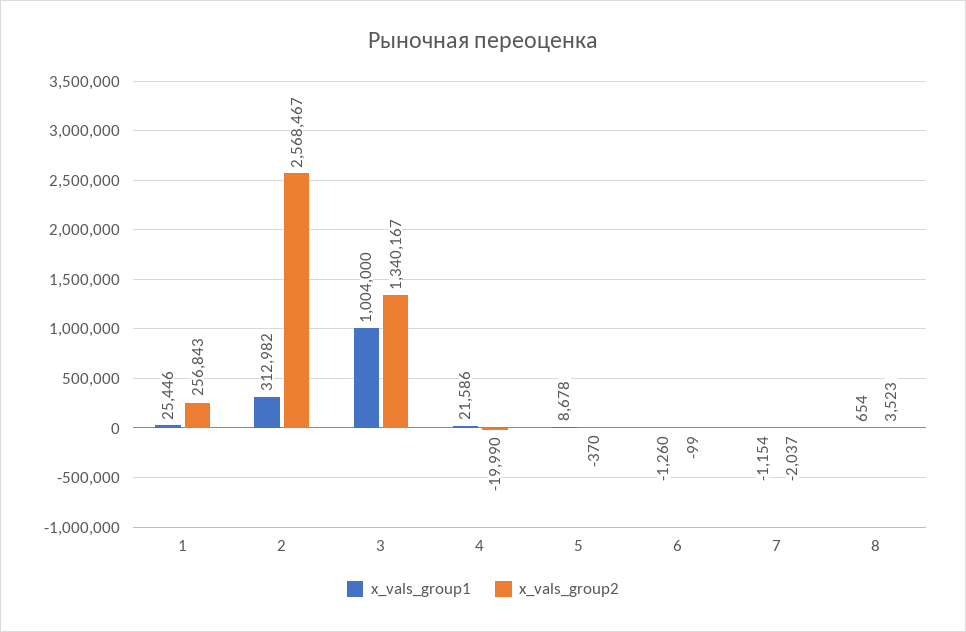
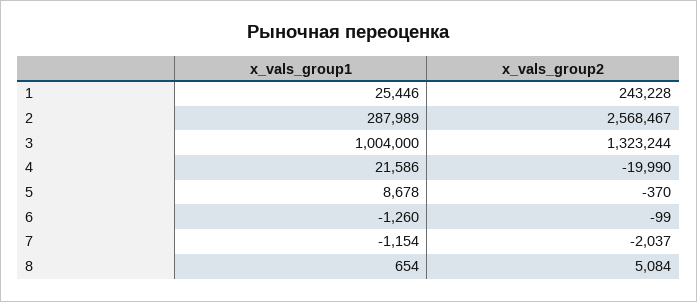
x_vals_group2, 1: 256843 -> 243228
x_vals_group1, 2: 312982 -> 287989
x_vals_group2, 3: 1340167 -> 1323244
x_vals_group2, 8: 3523 -> 5084

